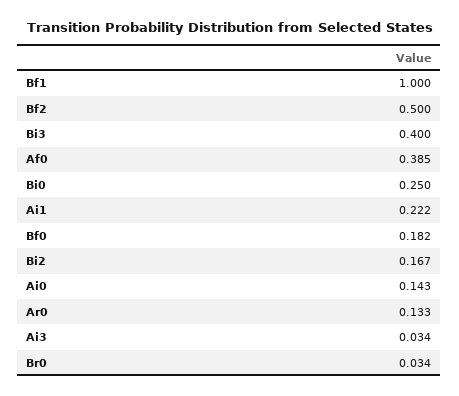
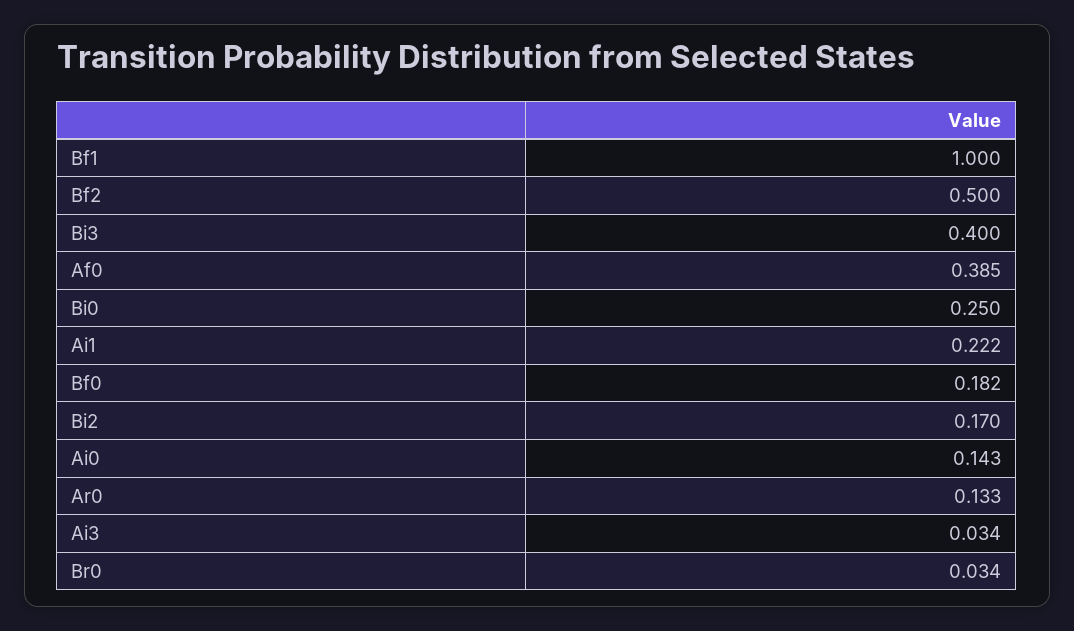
Bi2: 0.167 -> 0.17

